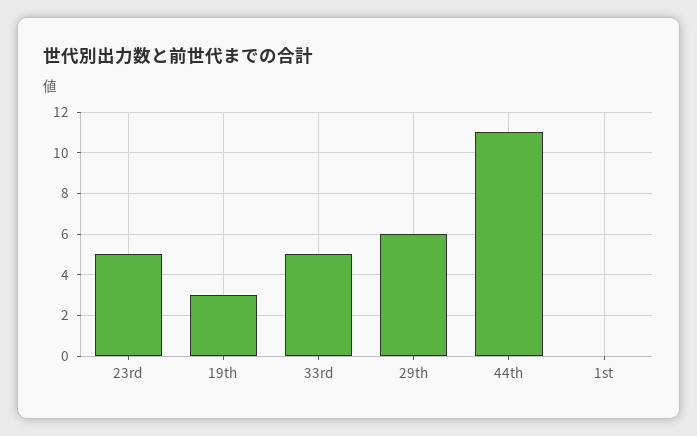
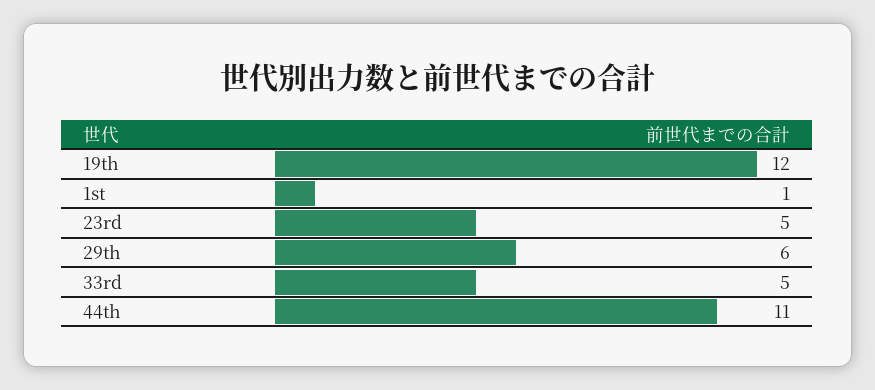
19th: 3 -> 12
1st: 0 -> 1

